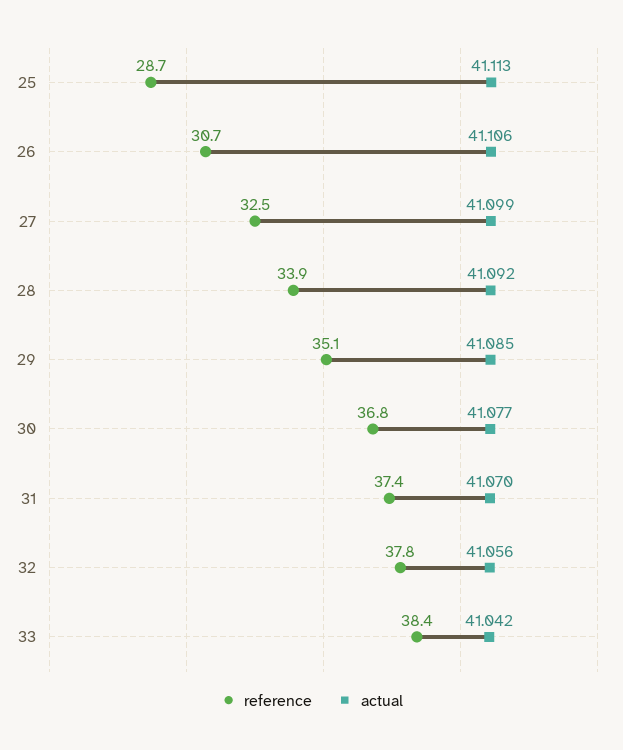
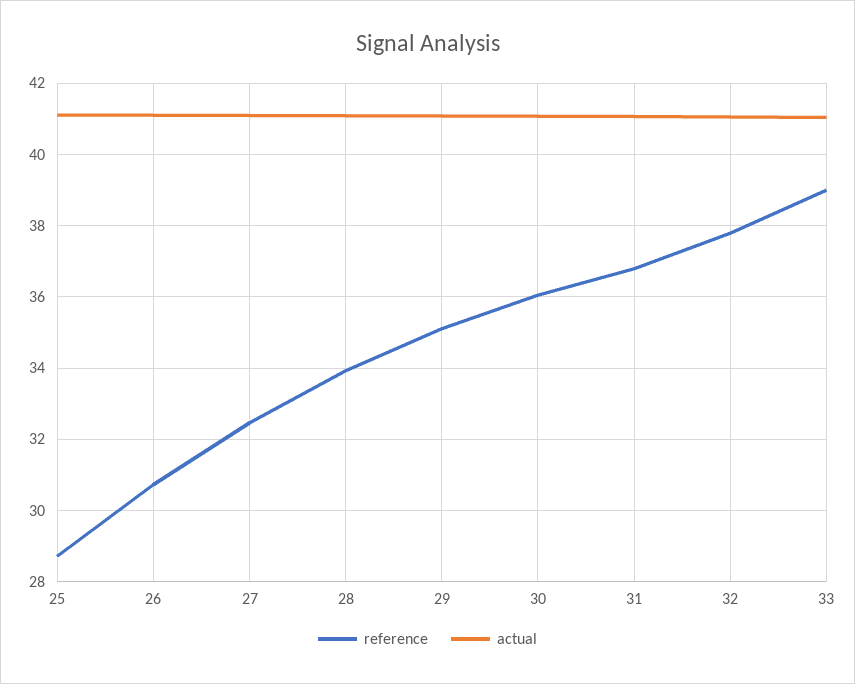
reference, 30: 36.8 -> 36
reference, 31: 37.4 -> 36.8
reference, 33: 38.4 -> 39

